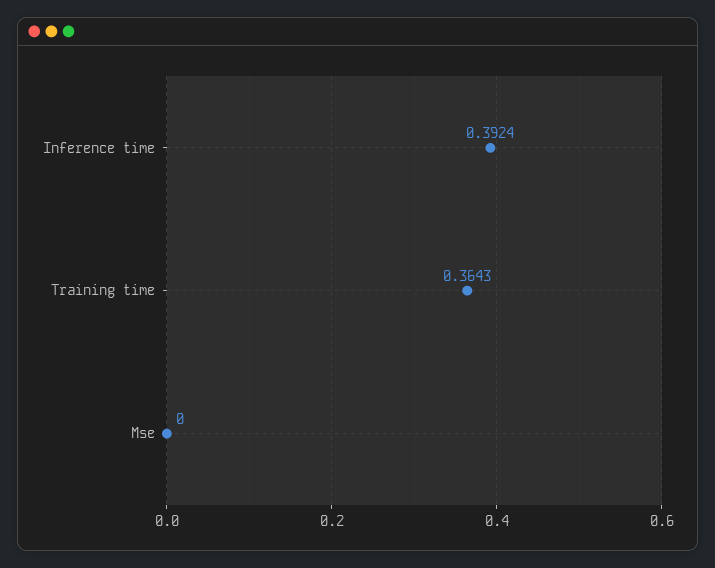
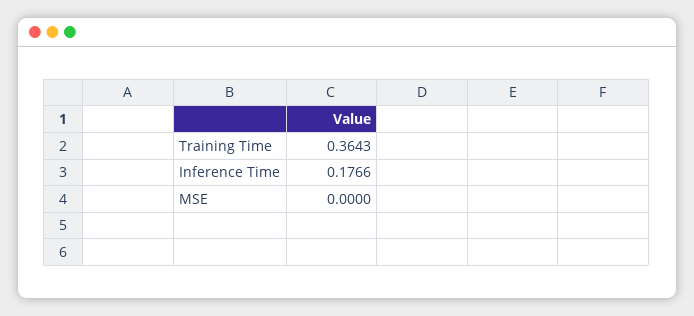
Inference time: 0.3924 -> 0.1766

